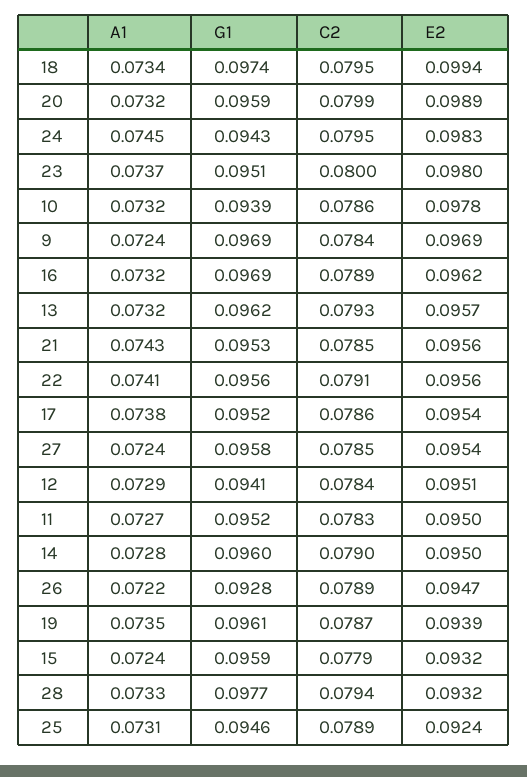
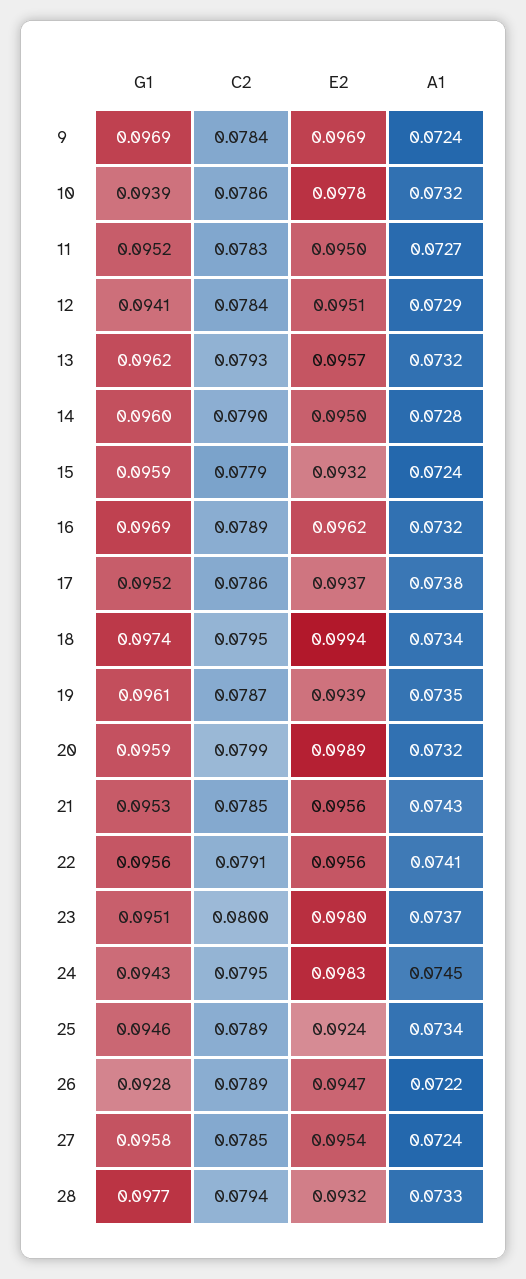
E2, 17: 0.0954 -> 0.0937
A1, 25: 0.0731 -> 0.0734

